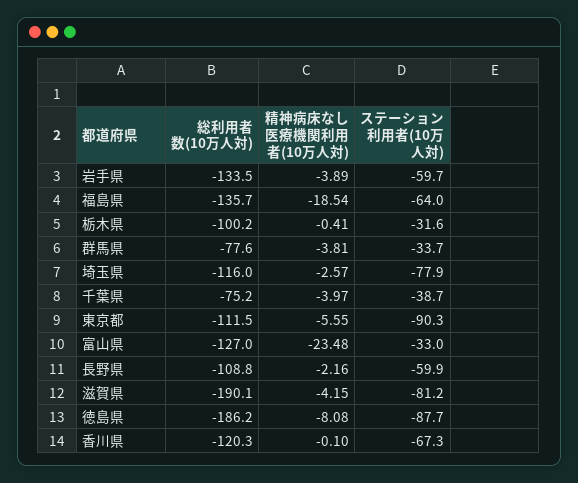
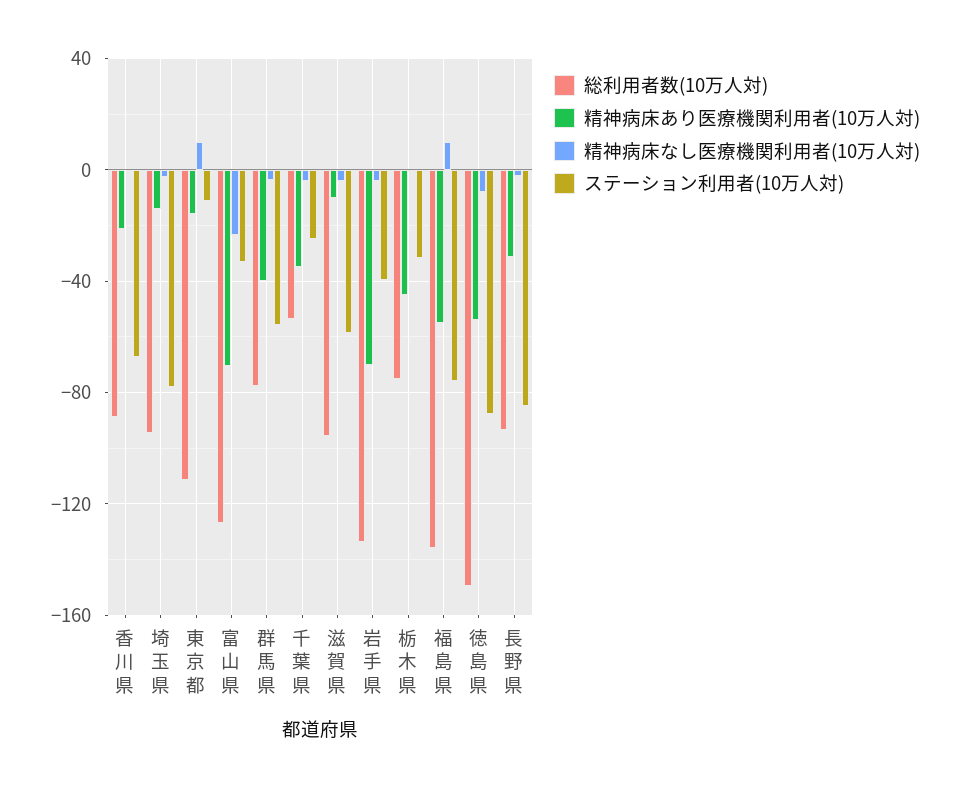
ステーション利用者(10万人対), 岩手県: -59.7 -> -40
精神病床なし医療機関利用者(10万人対), 福島県: -18.54 -> 10
ステーション利用者(10万人対), 福島県: -64 -> -75
総利用者数(10万人対), 栃木県: -100.2 -> -75
ステーション利用者(10万人対), 群馬県: -33.7 -> -55
総利用者数(10万人対), 埼玉県: -116 -> -95
総利用者数(10万人対), 千葉県: -75.2 -> -55
ステーション利用者(10万人対), 千葉県: -38.7 -> -25
精神病床なし医療機関利用者(10万人対), 東京都: -5.55 -> 10
ステーション利用者(10万人対), 東京都: -90.3 -> -10
総利用者数(10万人対), 長野県: -108.8 -> -95
ステーション利用者(10万人対), 長野県: -59.9 -> -85
総利用者数(10万人対), 滋賀県: -190.1 -> -95
ステーション利用者(10万人対), 滋賀県: -81.2 -> -60
総利用者数(10万人対), 徳島県: -186.2 -> -150
総利用者数(10万人対), 香川県: -120.3 -> -90
精神病床あり医療機関利用者(10万人対), 香川県: none -> -20
精神病床あり医療機関利用者(10万人対), 埼玉県: none -> -15
精神病床あり医療機関利用者(10万人対), 東京都: none -> -15
精神病床あり医療機関利用者(10万人対), 富山県: none -> -70
精神病床あり医療機関利用者(10万人対), 群馬県: none -> -40
精神病床あり医療機関利用者(10万人対), 千葉県: none -> -35
精神病床あり医療機関利用者(10万人対), 滋賀県: none -> -10
精神病床あり医療機関利用者(10万人対), 岩手県: none -> -70
精神病床あり医療機関利用者(10万人対), 栃木県: none -> -45
精神病床あり医療機関利用者(10万人対), 福島県: none -> -55
精神病床あり医療機関利用者(10万人対), 徳島県: none -> -55
精神病床あり医療機関利用者(10万人対), 長野県: none -> -30

